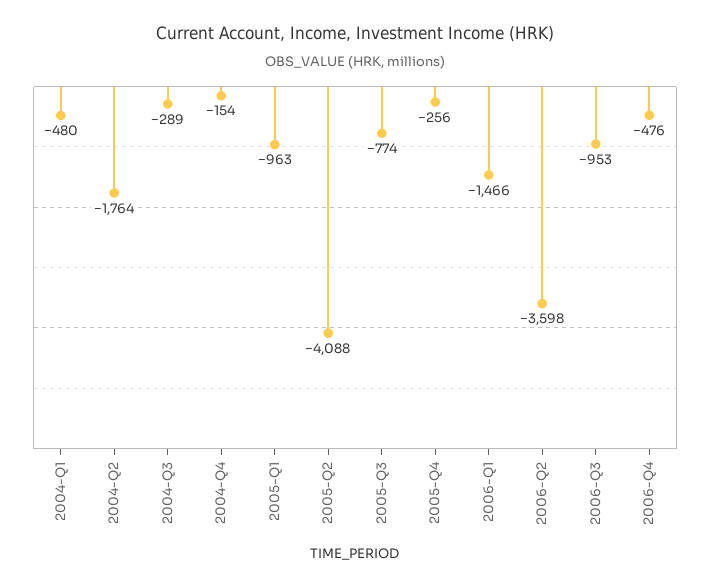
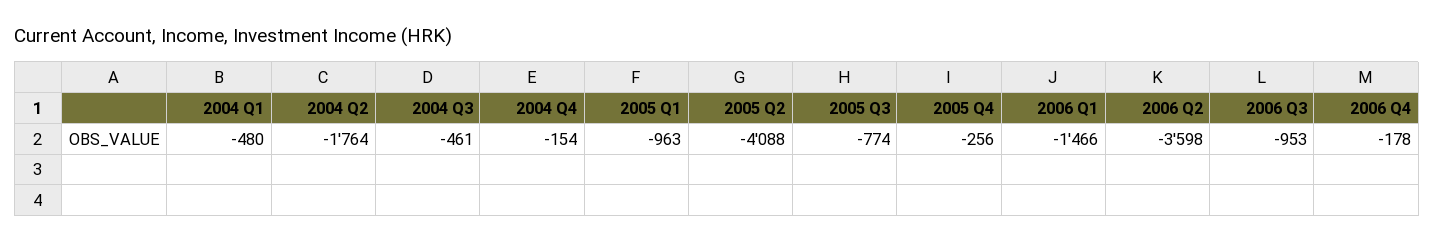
2004-Q3: -289 -> -461
2006-Q4: -476 -> -178

